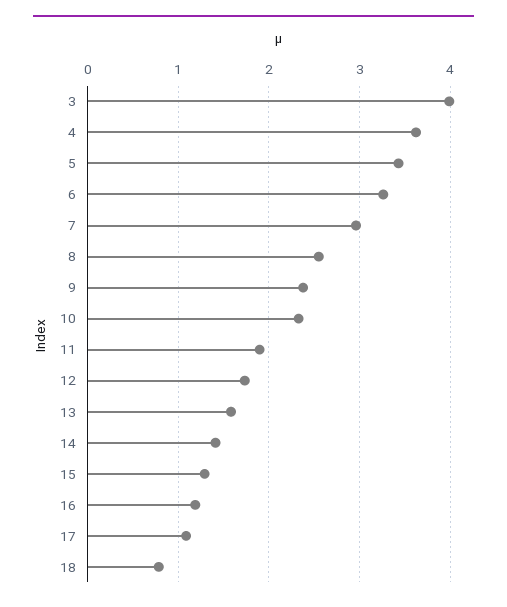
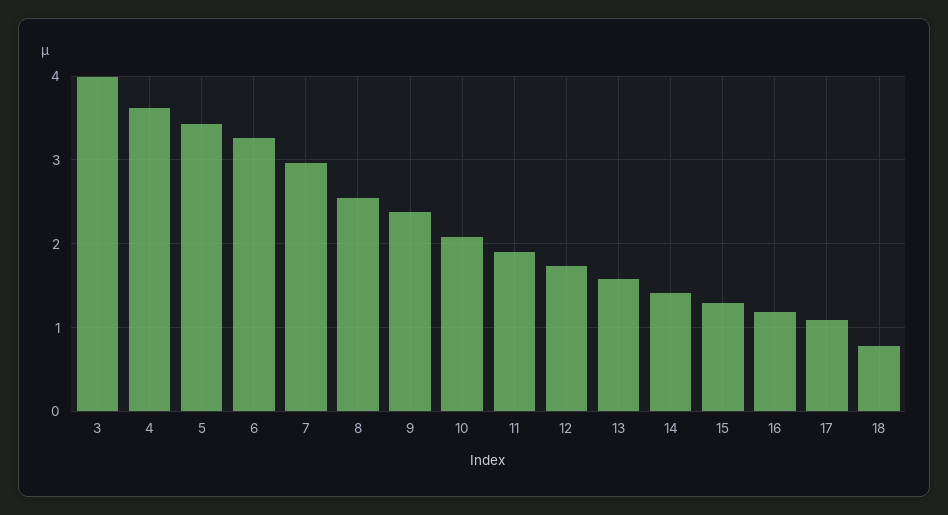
10: 2.3 -> 2.1

